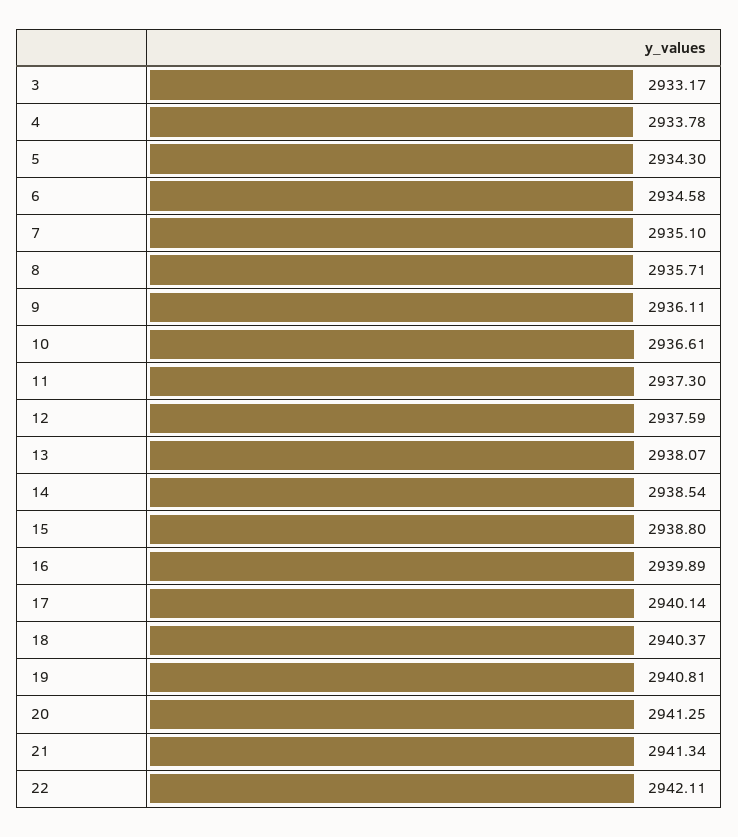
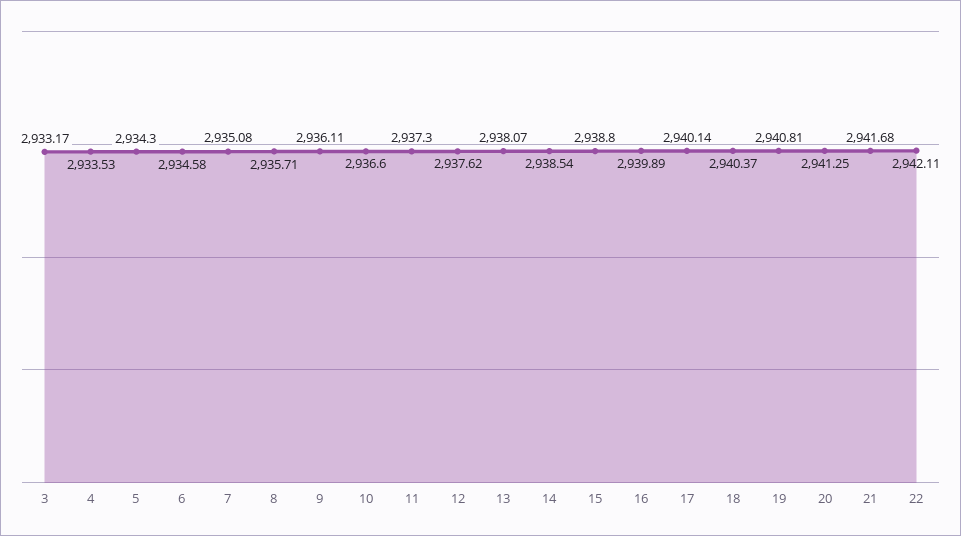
4: 2933.78 -> 2933.53
7: 2935.1 -> 2935.08
10: 2936.61 -> 2936.6
12: 2937.59 -> 2937.62
21: 2941.34 -> 2941.68

